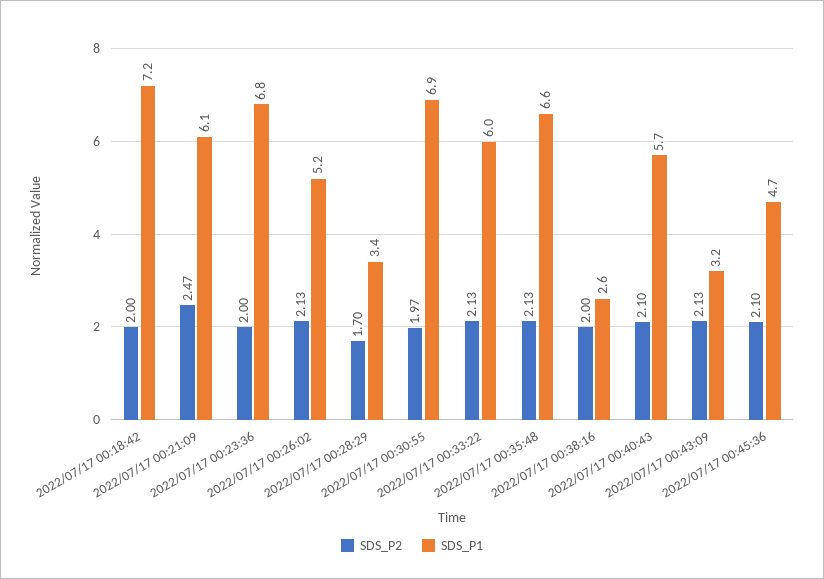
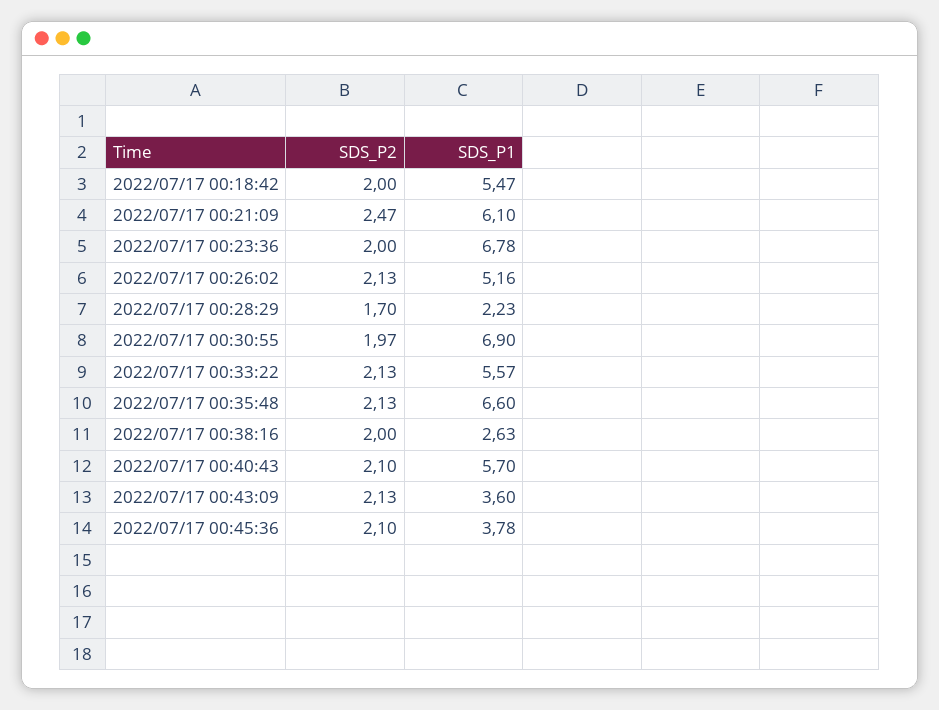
SDS_P1, 2022/07/17 00:18:42: 7.2 -> 5.47
SDS_P1, 2022/07/17 00:28:29: 3.4 -> 2.23
SDS_P1, 2022/07/17 00:33:22: 6 -> 5.57
SDS_P1, 2022/07/17 00:43:09: 3.2 -> 3.6
SDS_P1, 2022/07/17 00:45:36: 4.7 -> 3.78

